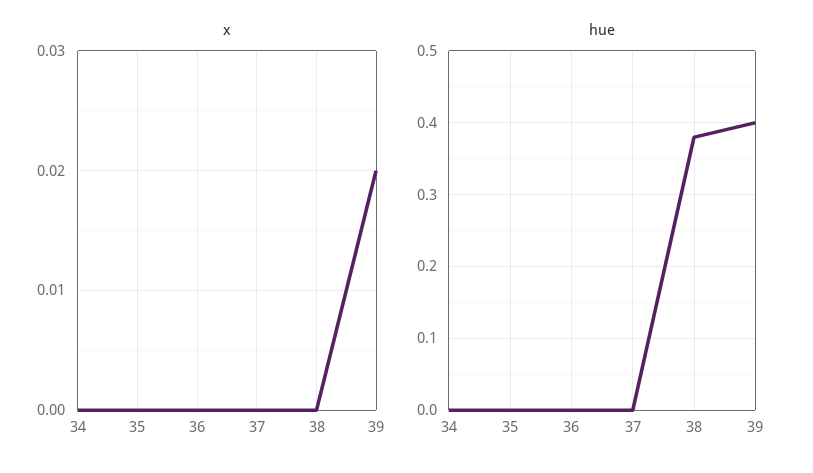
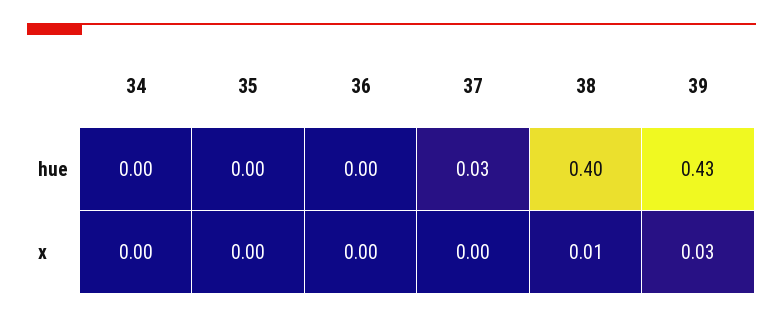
x, 38: 0 -> 0.01
x, 39: 0.02 -> 0.03
hue, 37: 0 -> 0.03
hue, 38: 0.38 -> 0.4
hue, 39: 0.4 -> 0.43

